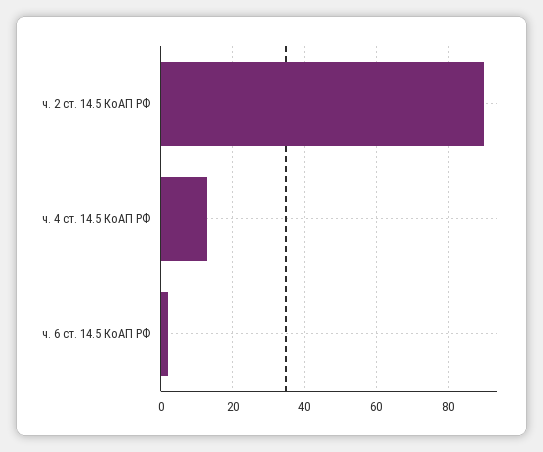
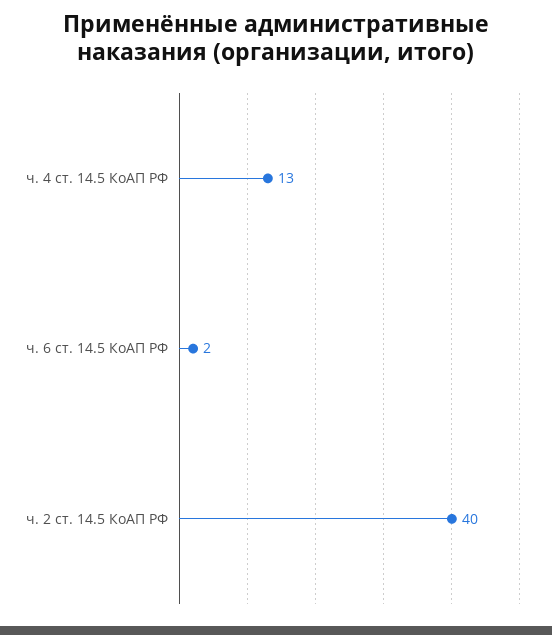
ч. 2 ст. 14.5 КоАП РФ: 90 -> 40

